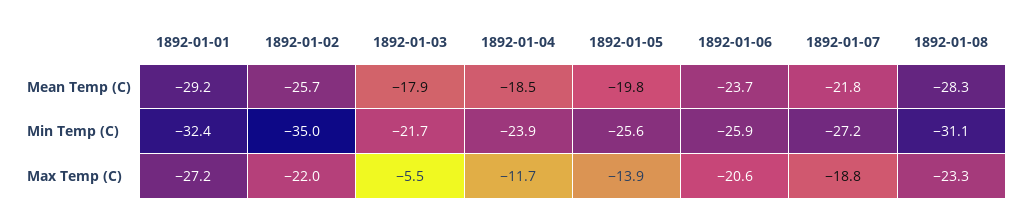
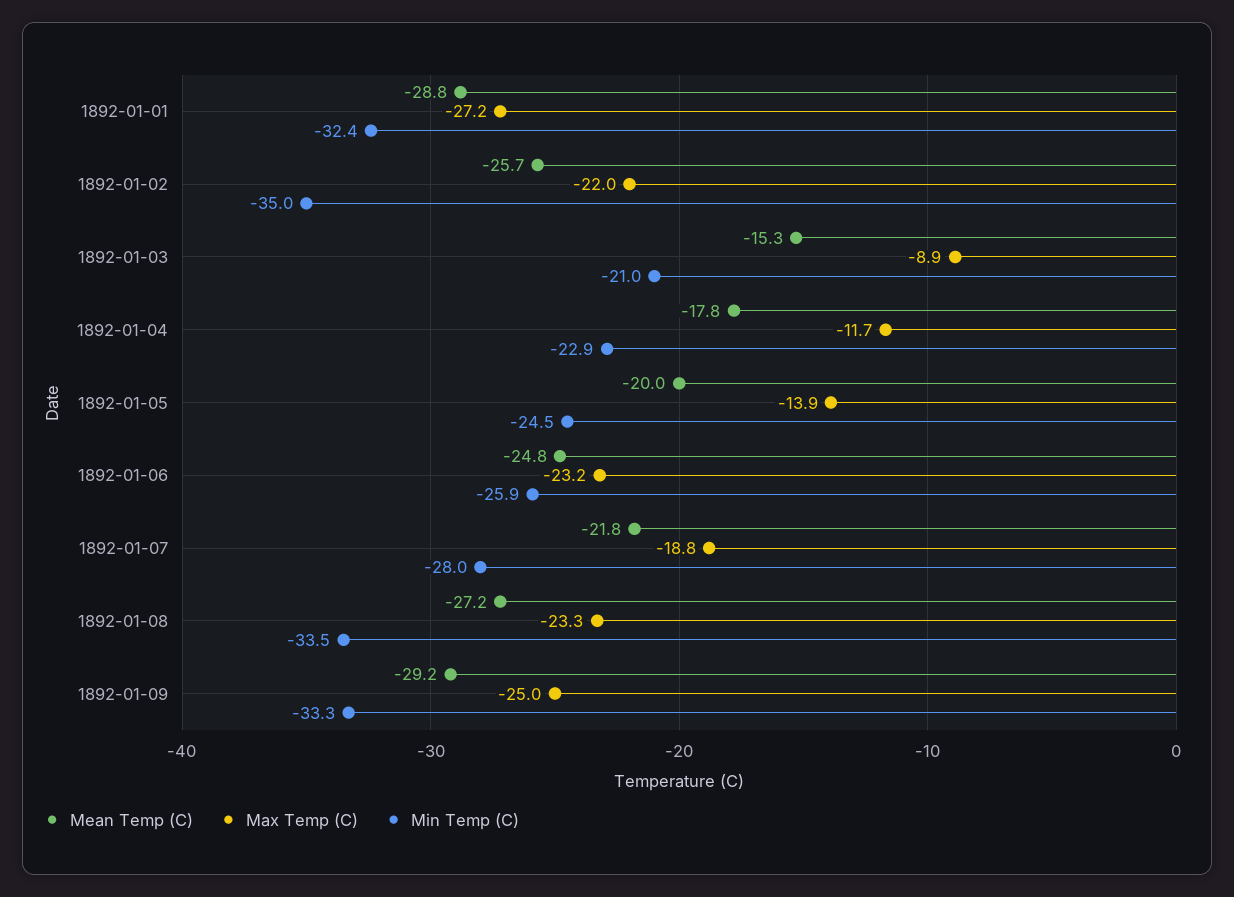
Mean Temp (C), 1892-01-01: -29.2 -> -28.8
Mean Temp (C), 1892-01-03: -17.9 -> -15.3
Mean Temp (C), 1892-01-04: -18.5 -> -17.8
Mean Temp (C), 1892-01-05: -19.8 -> -20
Mean Temp (C), 1892-01-06: -23.7 -> -24.8
Mean Temp (C), 1892-01-08: -28.3 -> -27.2
Min Temp (C), 1892-01-03: -21.7 -> -21
Min Temp (C), 1892-01-04: -23.9 -> -22.9
Min Temp (C), 1892-01-05: -25.6 -> -24.5
Min Temp (C), 1892-01-07: -27.2 -> -28
Min Temp (C), 1892-01-08: -31.1 -> -33.5
Max Temp (C), 1892-01-03: -5.5 -> -8.9
Max Temp (C), 1892-01-06: -20.6 -> -23.2
Mean Temp (C), 1892-01-09: none -> -29.2
Max Temp (C), 1892-01-09: none -> -25
Min Temp (C), 1892-01-09: none -> -33.3

